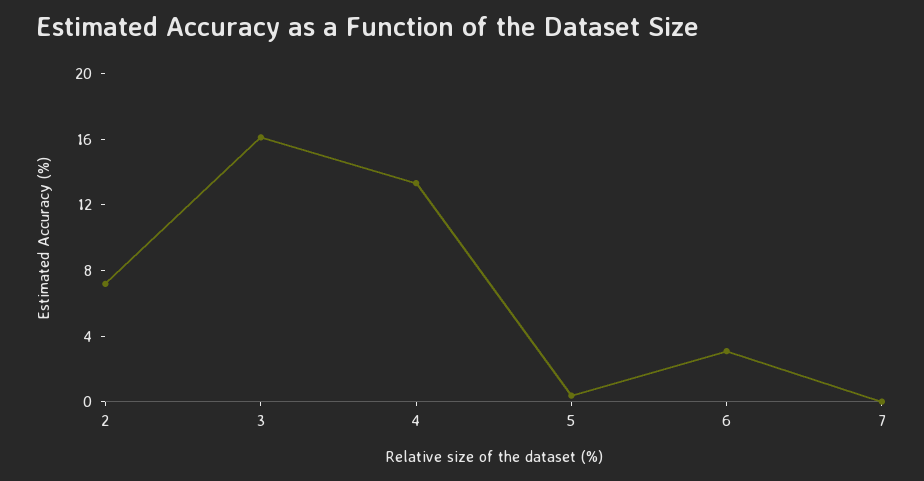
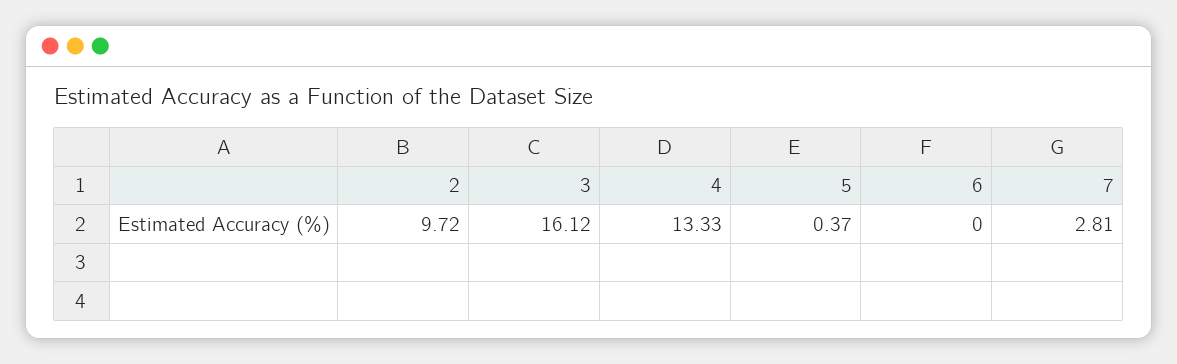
2: 7 -> 9.72
6: 3 -> 0
7: 0 -> 2.81

